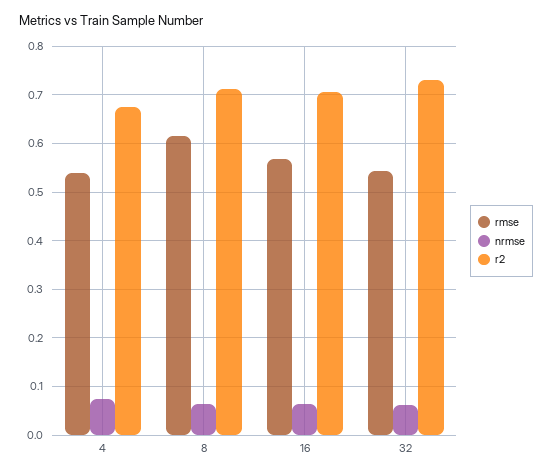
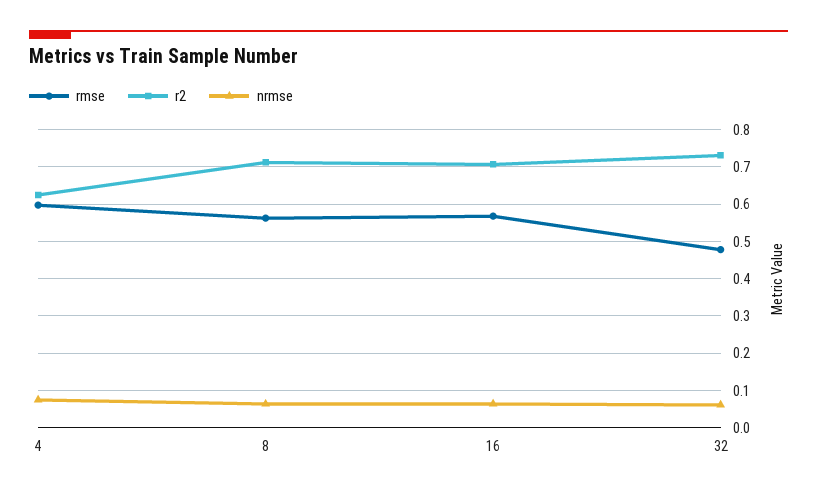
rmse, 4: 0.54 -> 0.6
r2, 4: 0.68 -> 0.62
rmse, 8: 0.62 -> 0.56
rmse, 32: 0.54 -> 0.48

